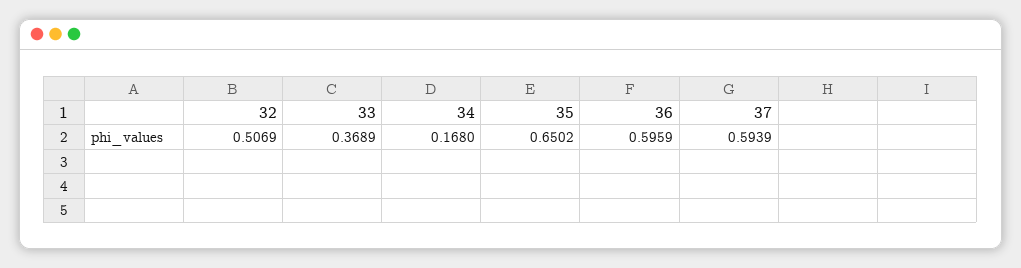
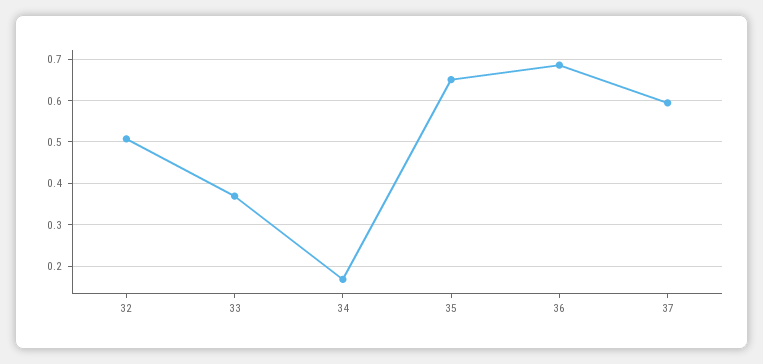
36: 0.5959 -> 0.68

